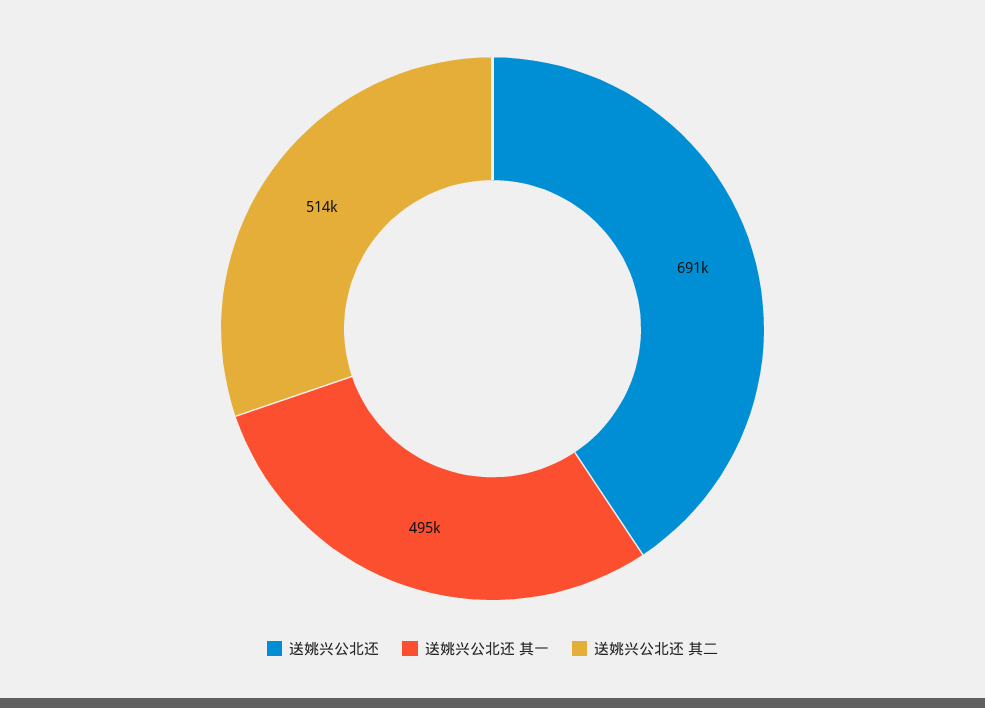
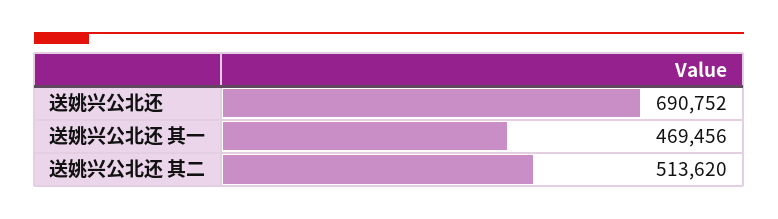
送姚兴公北还 其一: 495000 -> 469456

